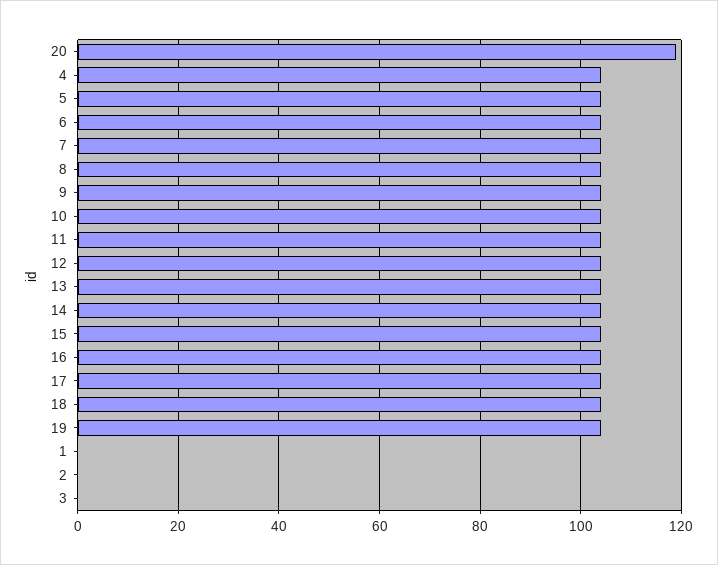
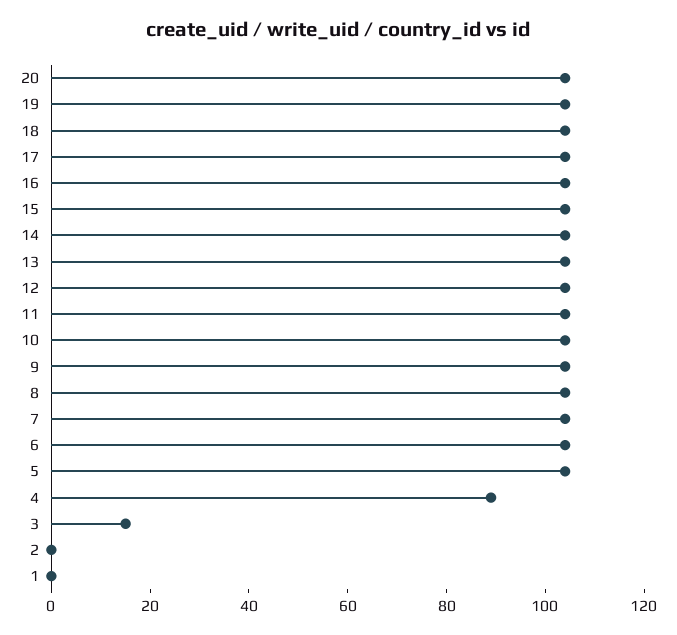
20: 120 -> 105
4: 105 -> 90
3: 0 -> 15

